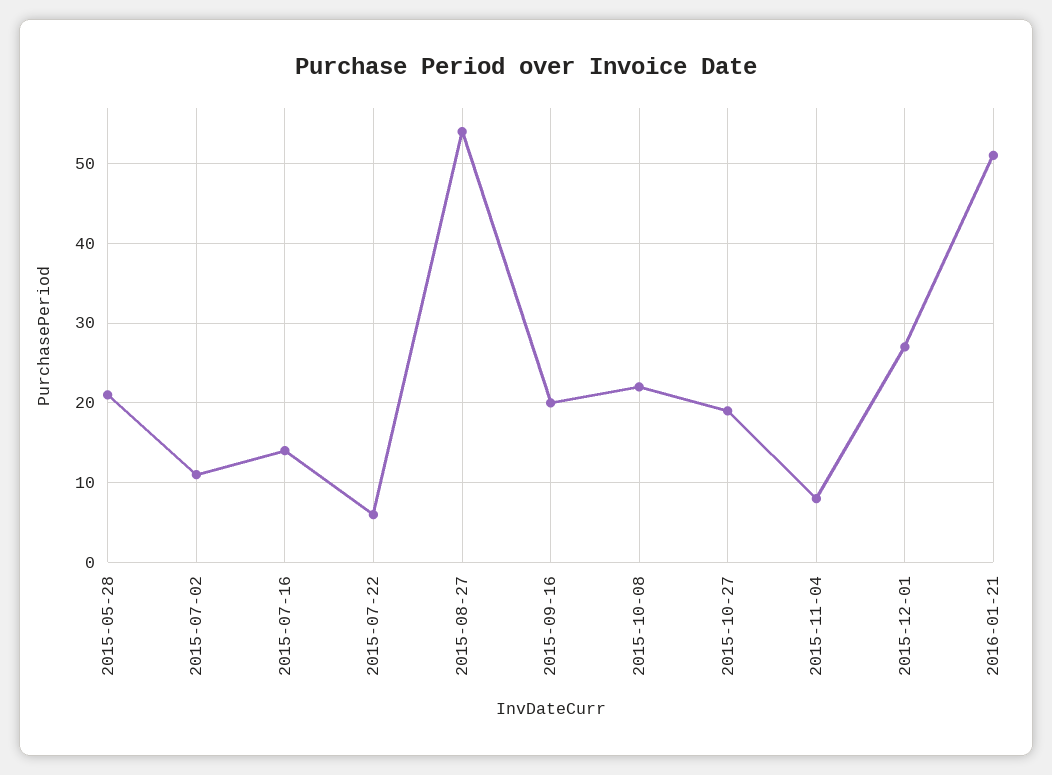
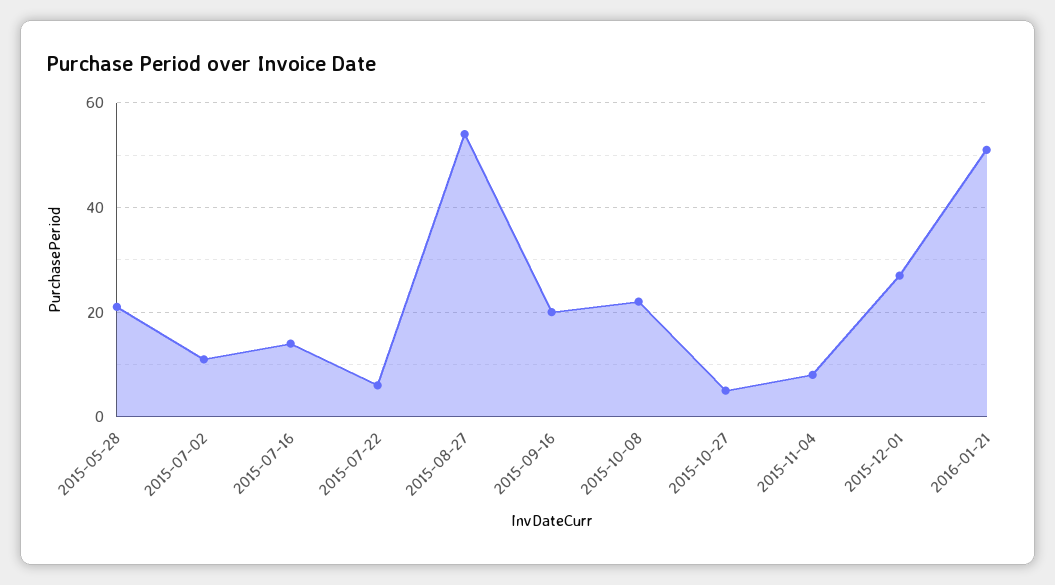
2015-10-27: 19 -> 5

